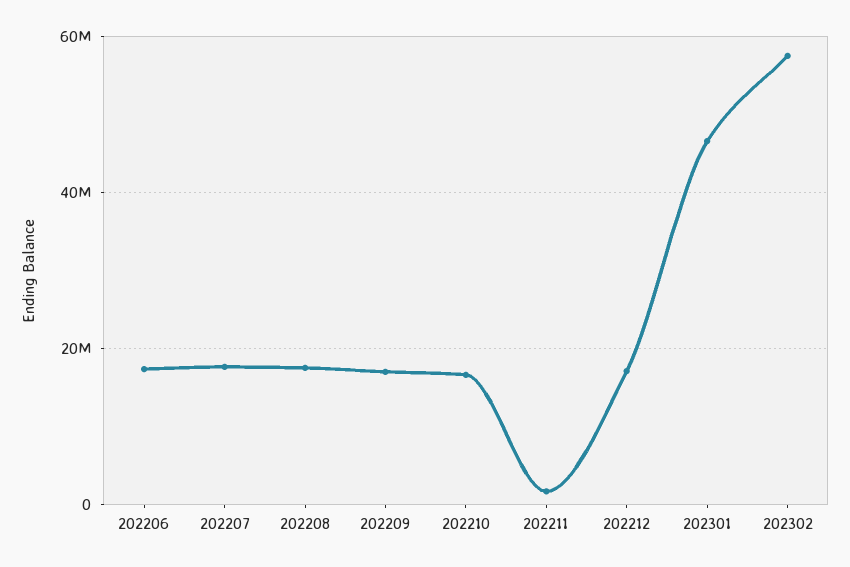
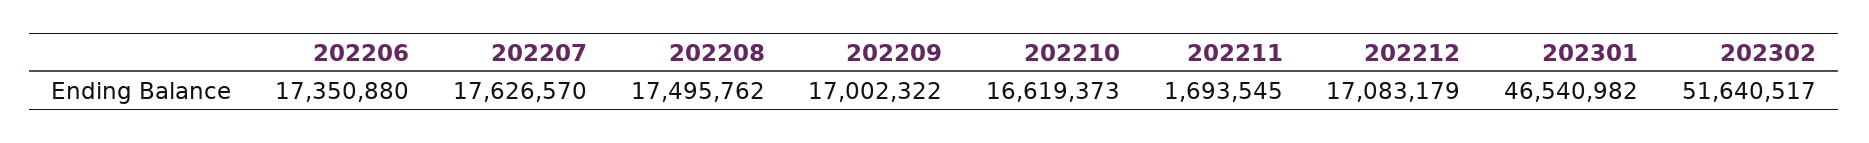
202302: 58000000 -> 51640517

